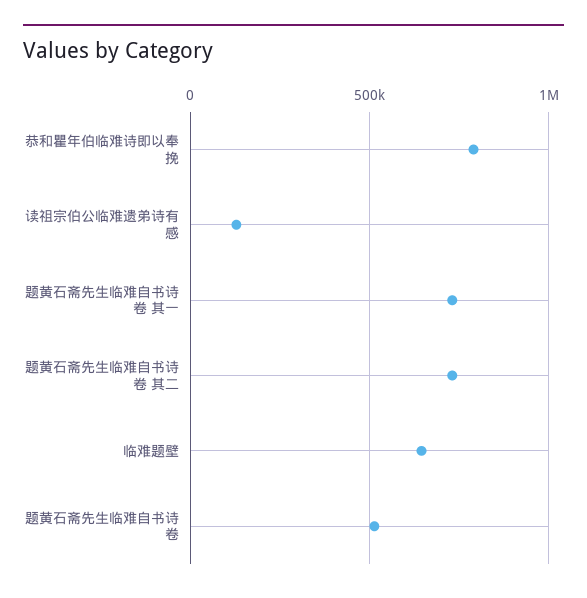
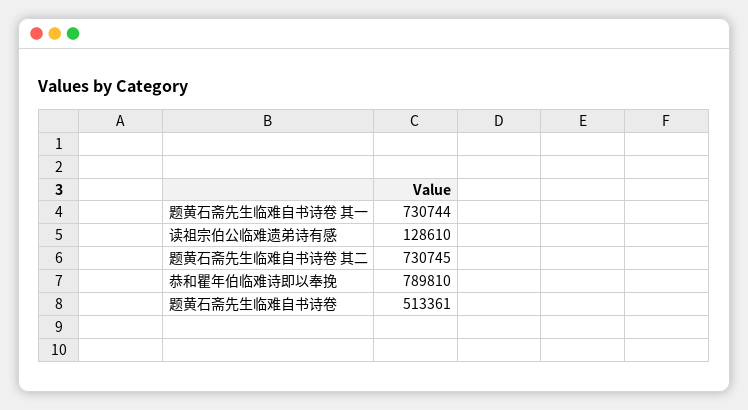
临难题壁: 650000 -> none

